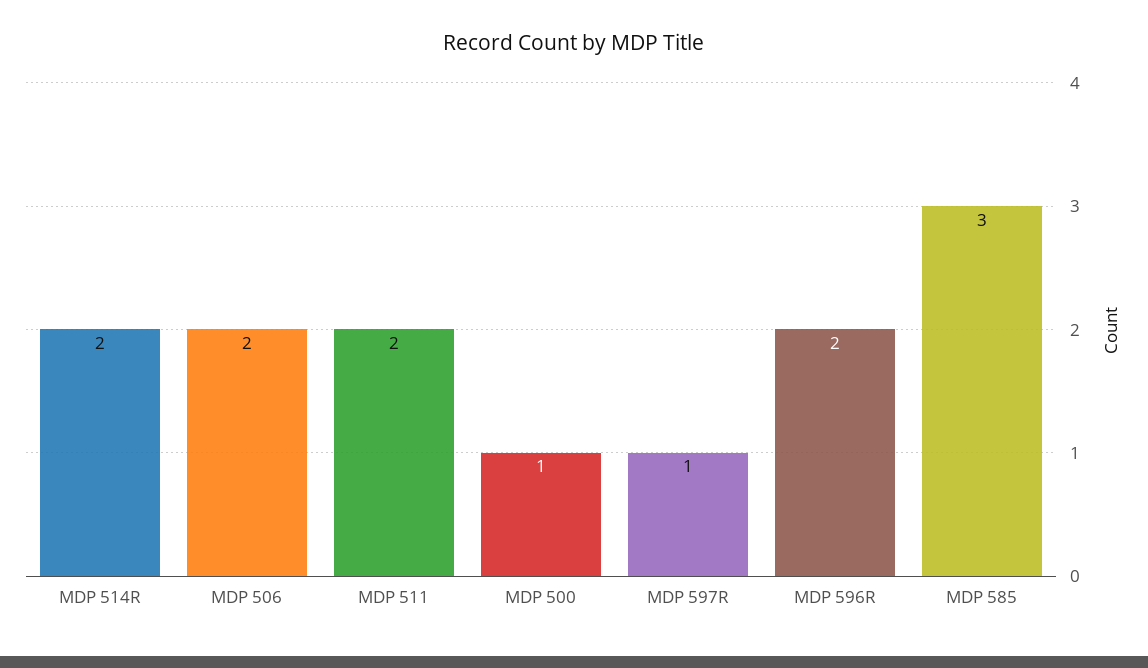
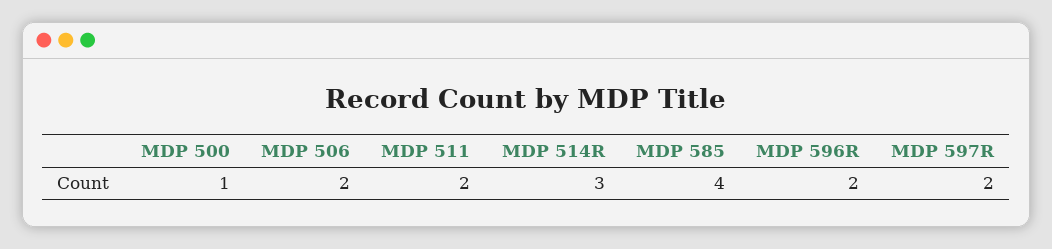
MDP 514R: 2 -> 3
MDP 597R: 1 -> 2
MDP 585: 3 -> 4

